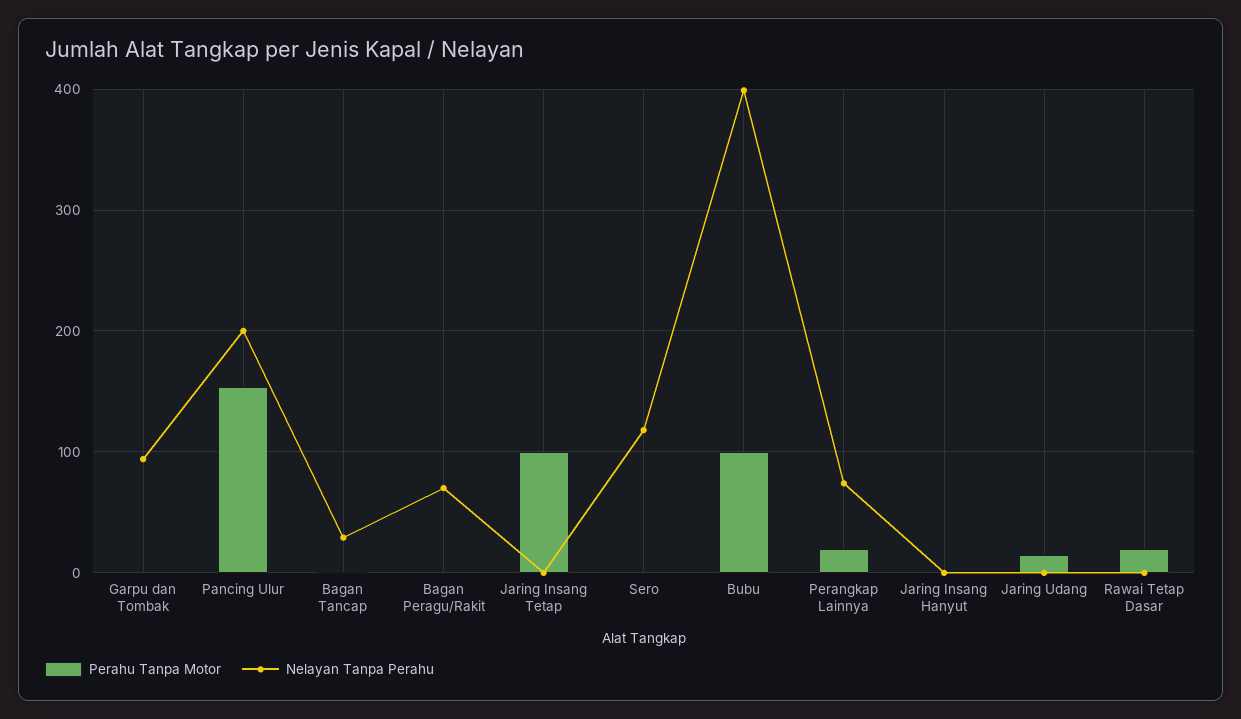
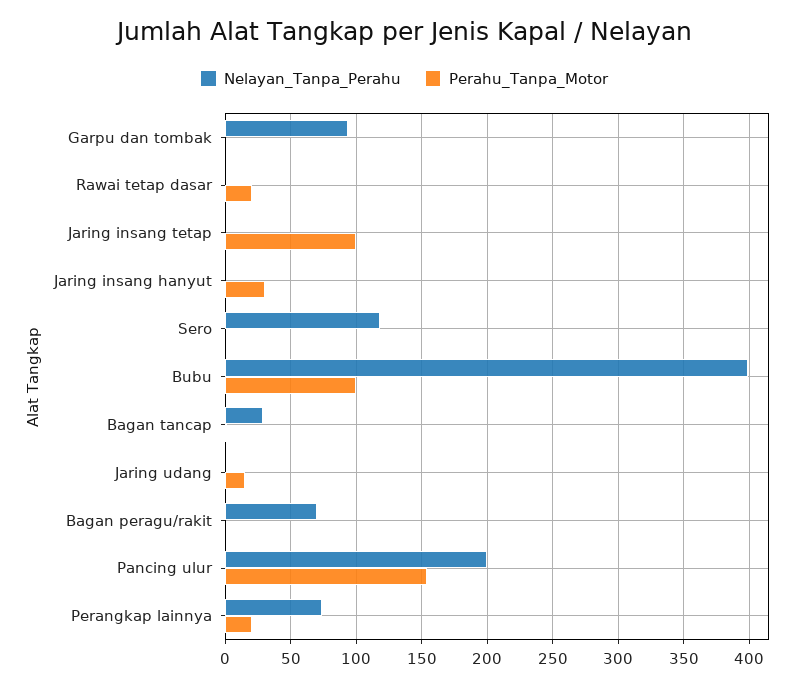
Perahu Tanpa Motor, Jaring Insang Hanyut: 0 -> 30

